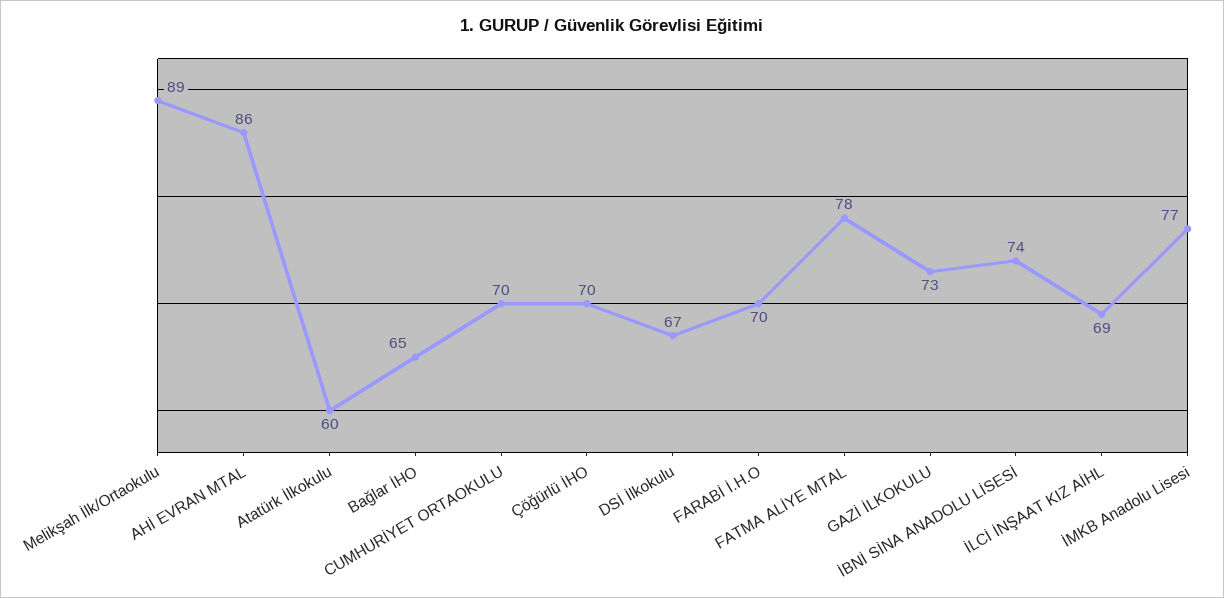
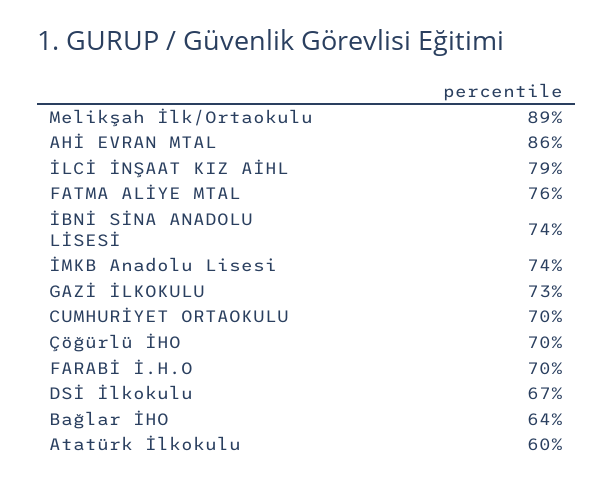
Bağlar İHO: 65 -> 64
FATMA ALİYE MTAL: 78 -> 76
İLCİ İNŞAAT KIZ AİHL: 69 -> 79
İMKB Anadolu Lisesi: 77 -> 74

